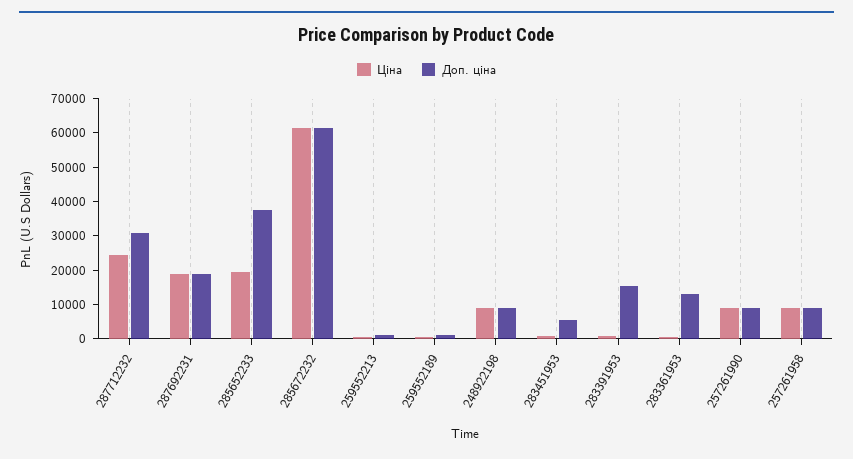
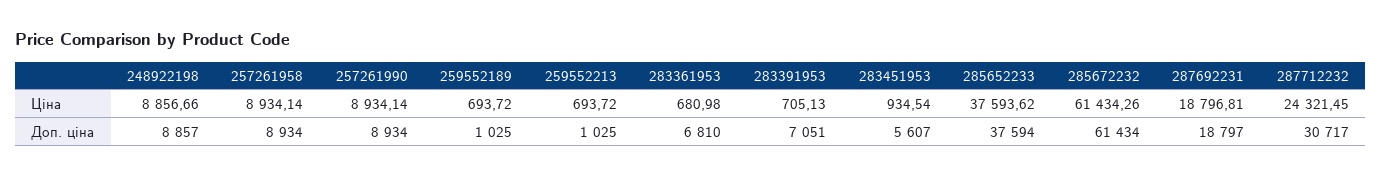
Ціна, 285652233: 20000 -> 37593.62
Доп. ціна, 283391953: 15000 -> 7051
Доп. ціна, 283361953: 12500 -> 6810

